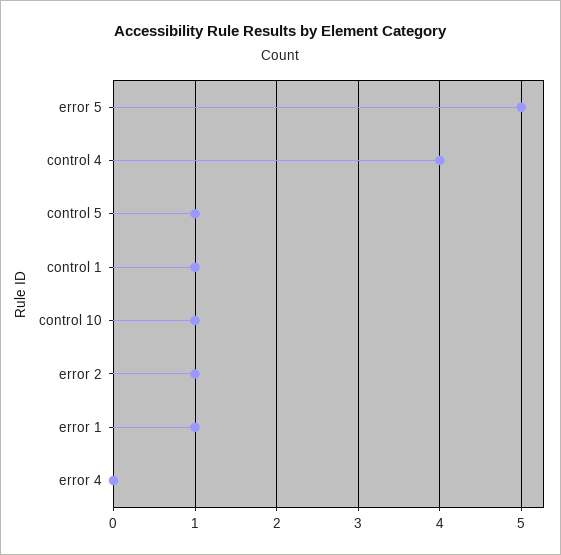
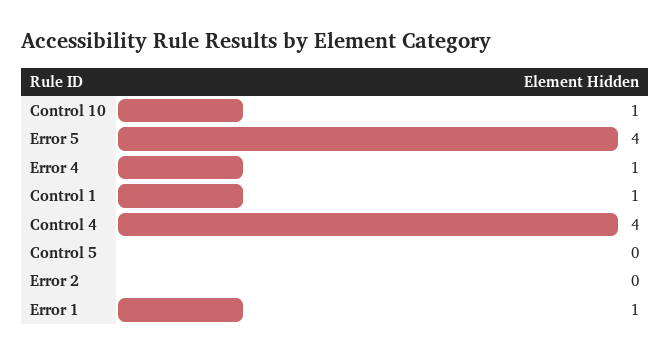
error 5: 5 -> 4
control 5: 1 -> 0
error 2: 1 -> 0
error 4: 0 -> 1

